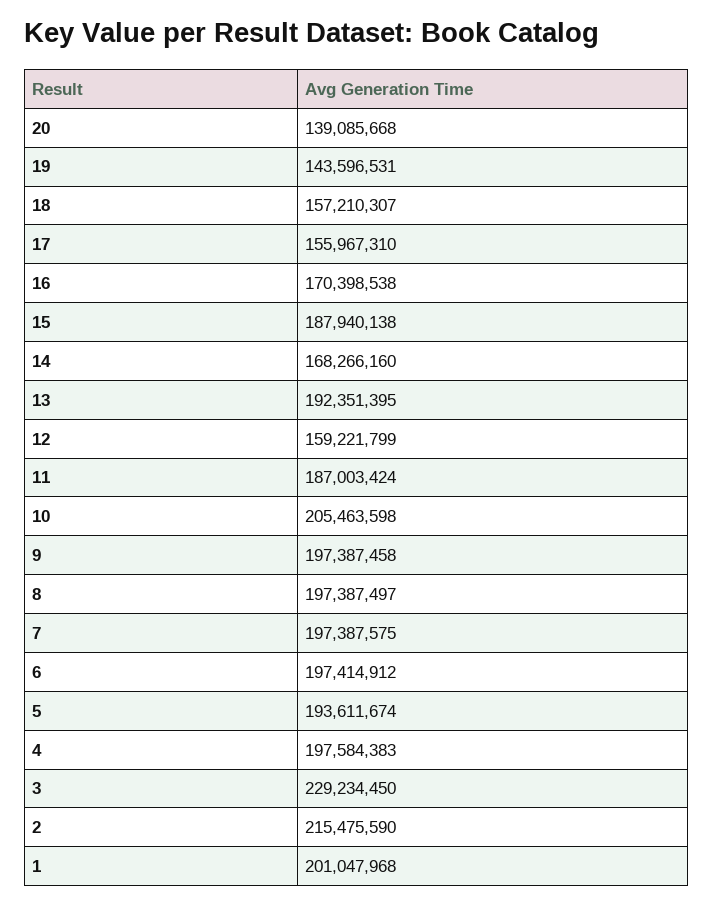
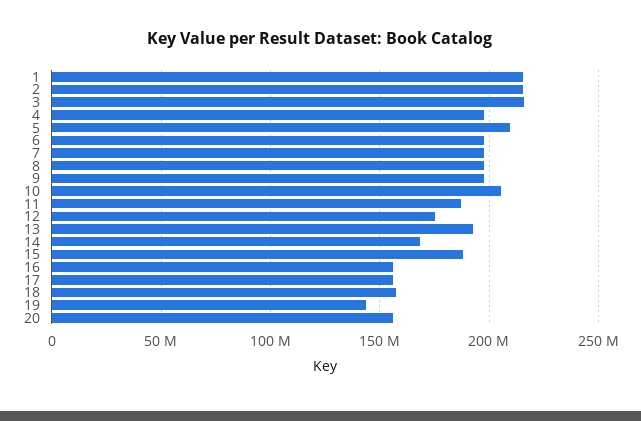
20: 139085668 -> 155000000
16: 170398538 -> 155000000
12: 159221799 -> 175000000
5: 193611674 -> 210000000
3: 229234450 -> 215000000
1: 201047968 -> 215000000

